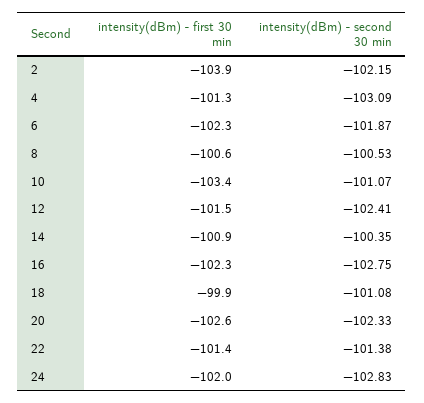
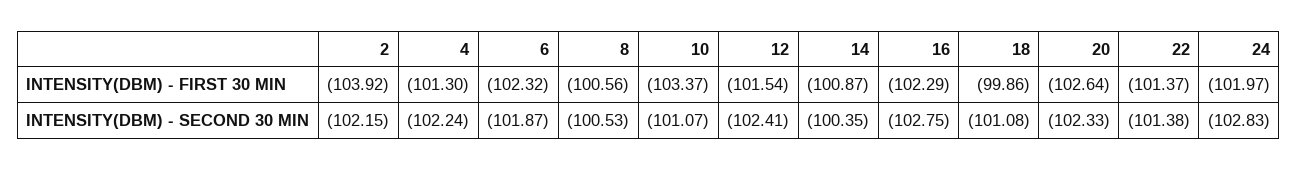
intensity(dBm) - second 30 min, 4: -103.09 -> -102.24

